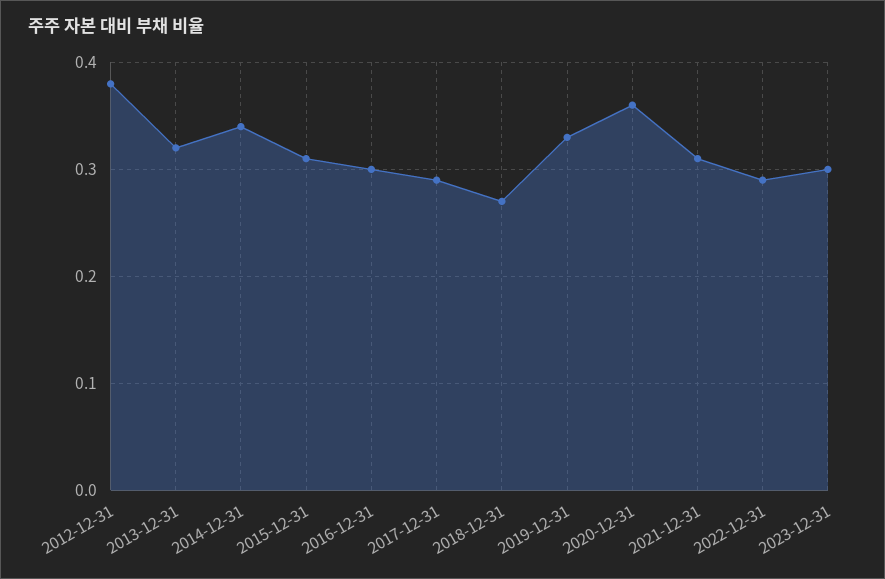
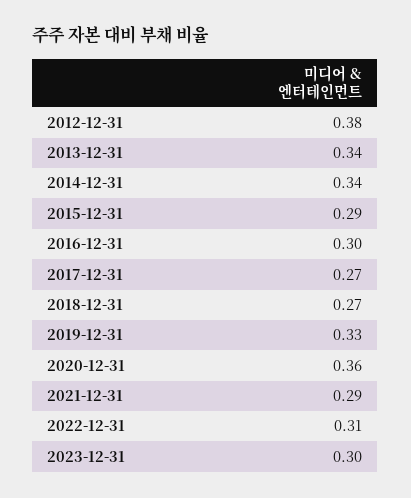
2013-12-31: 0.32 -> 0.34
2015-12-31: 0.31 -> 0.29
2017-12-31: 0.29 -> 0.27
2021-12-31: 0.31 -> 0.29
2022-12-31: 0.29 -> 0.31

